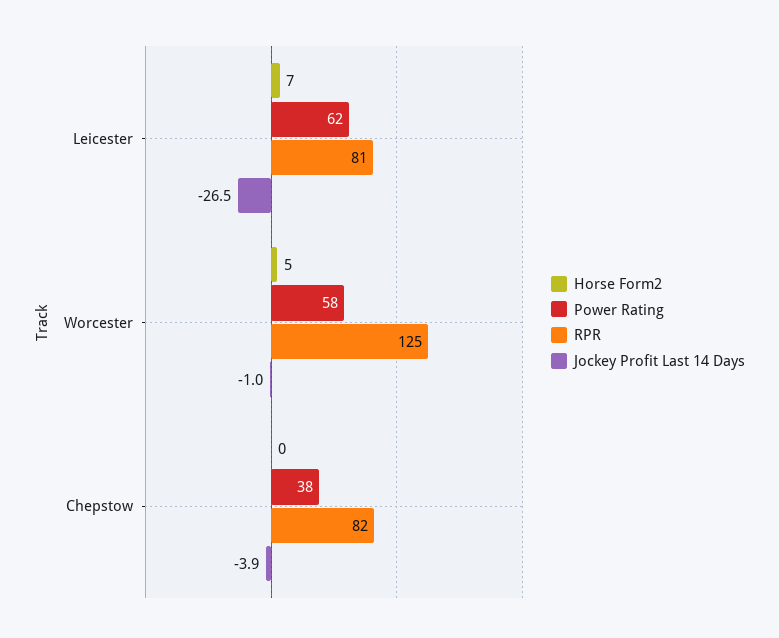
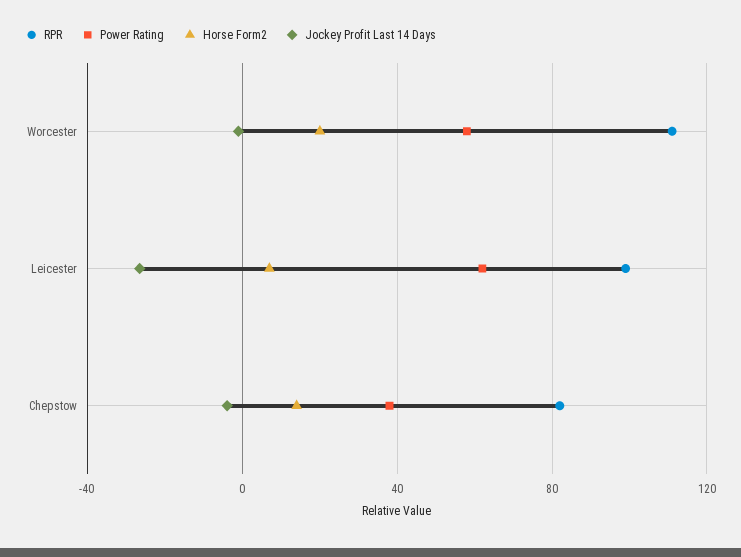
RPR, Leicester: 81 -> 100
Horse Form2, Worcester: 5 -> 20
RPR, Worcester: 125 -> 110
Horse Form2, Chepstow: 0 -> 15

